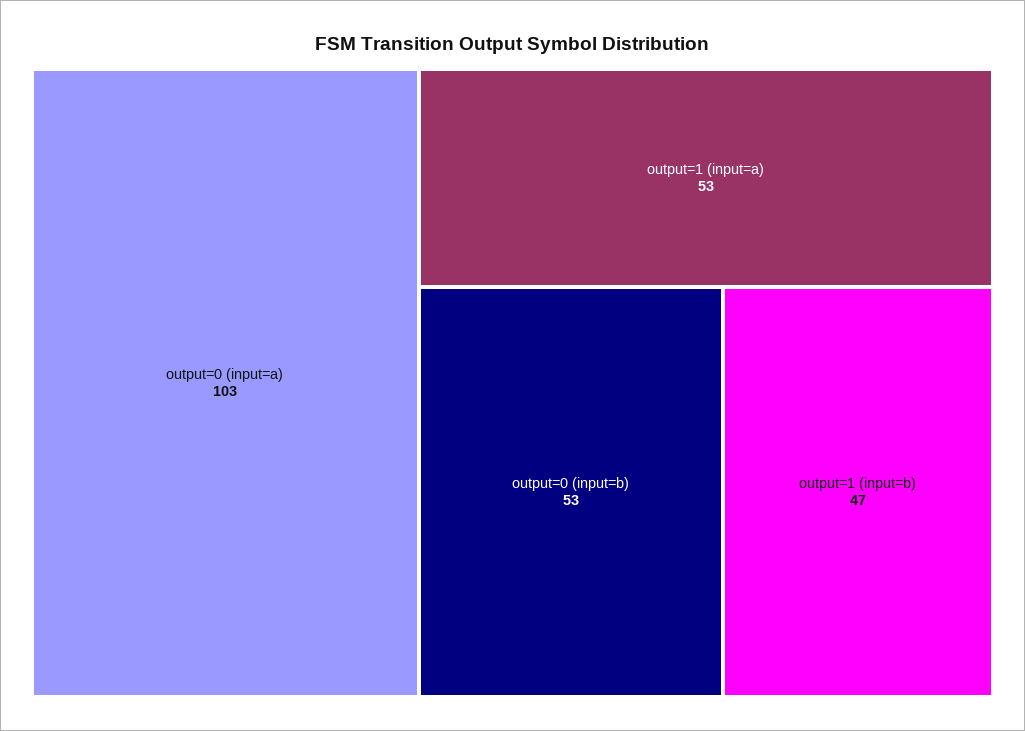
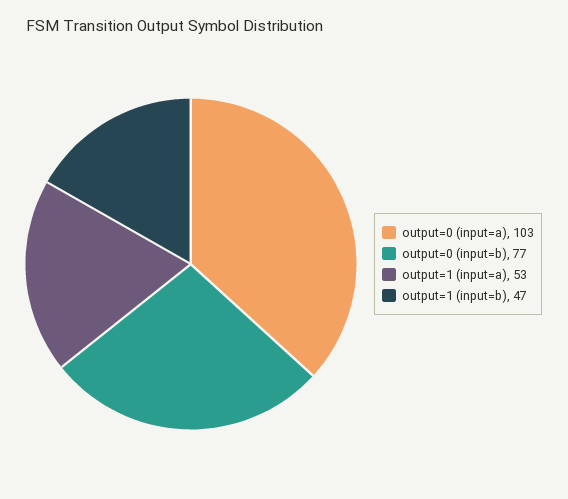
output=0 (input=b): 53 -> 77

